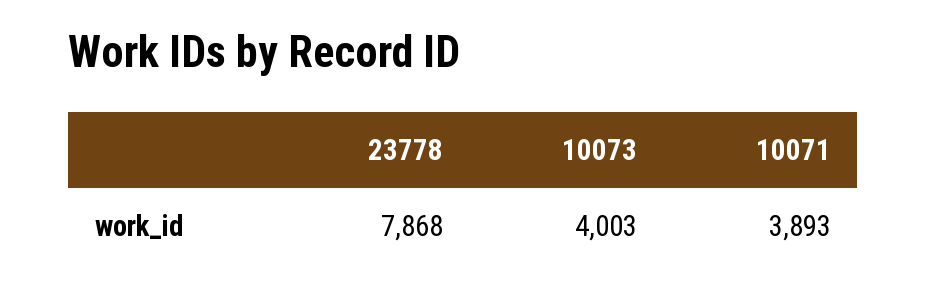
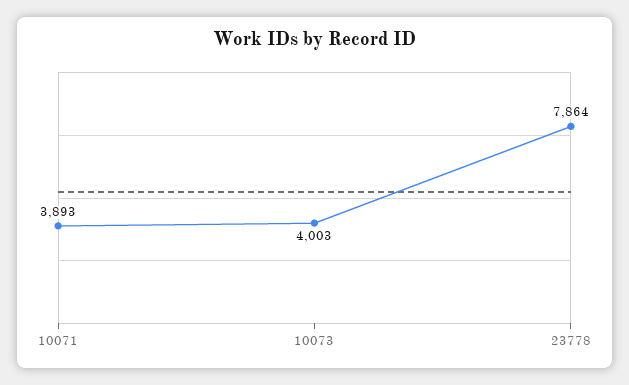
23778: 7868 -> 7864

